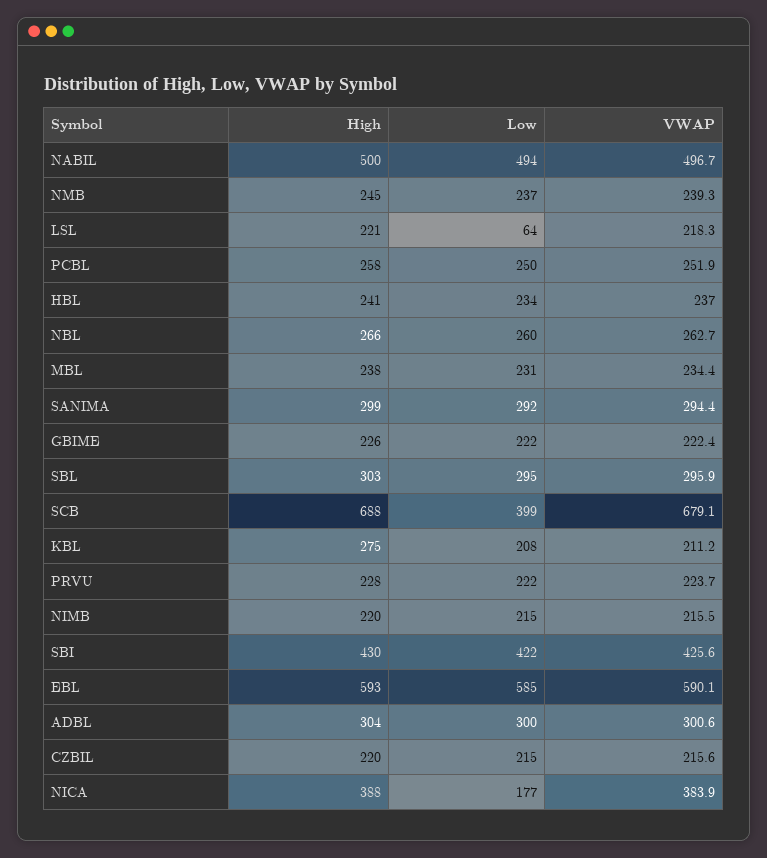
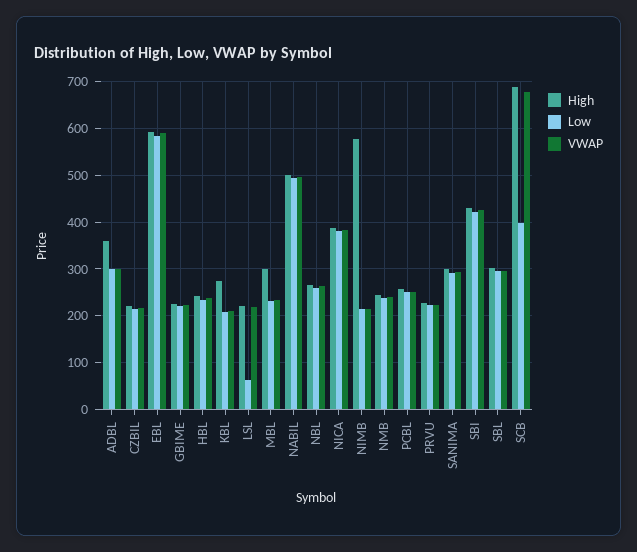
High, MBL: 238 -> 300
High, NIMB: 220 -> 580
High, ADBL: 304 -> 360
Low, NICA: 177 -> 380

